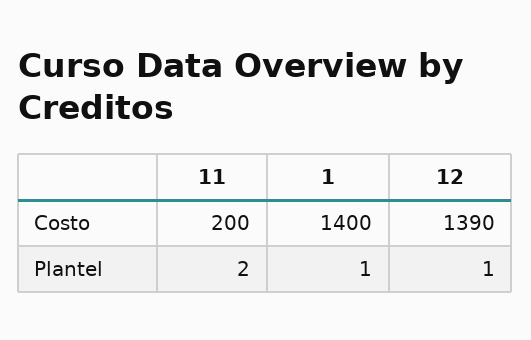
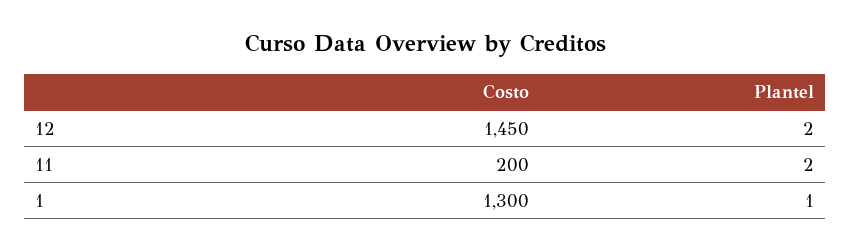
1, Costo: 1400 -> 1300
12, Costo: 1390 -> 1450
12, Plantel: 1 -> 2

